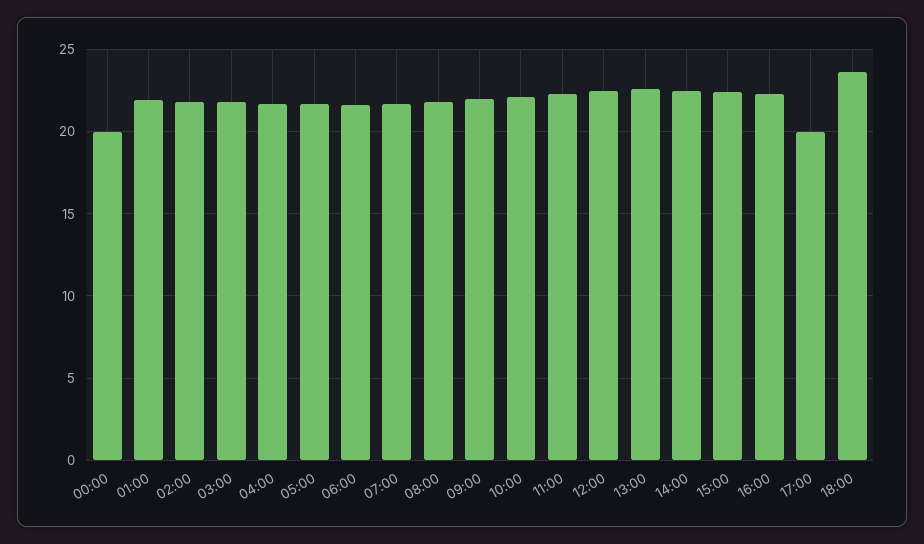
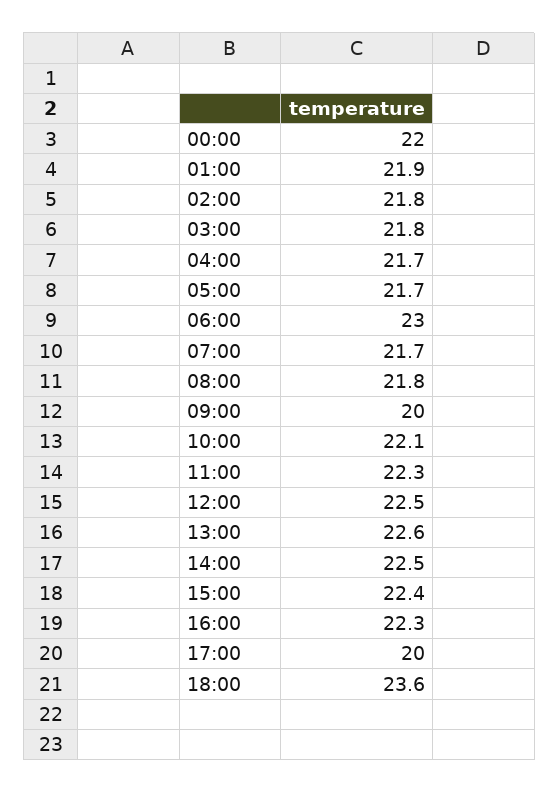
00:00: 20 -> 22
06:00: 21.5 -> 23
09:00: 22 -> 20

